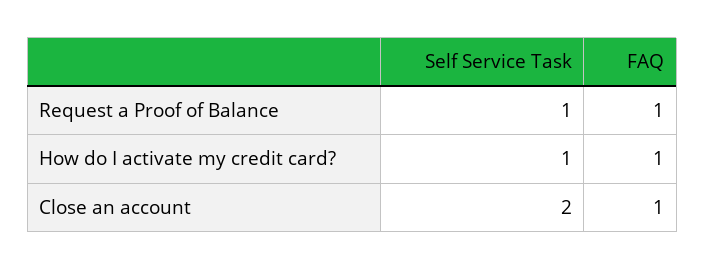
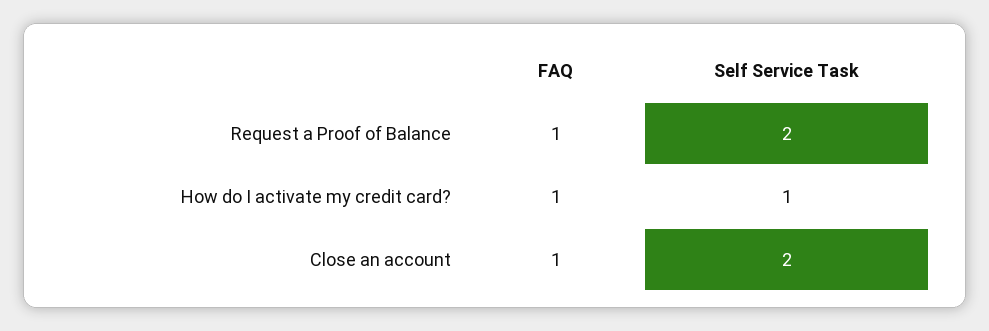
Self Service Task, Request a Proof of Balance: 1 -> 2

